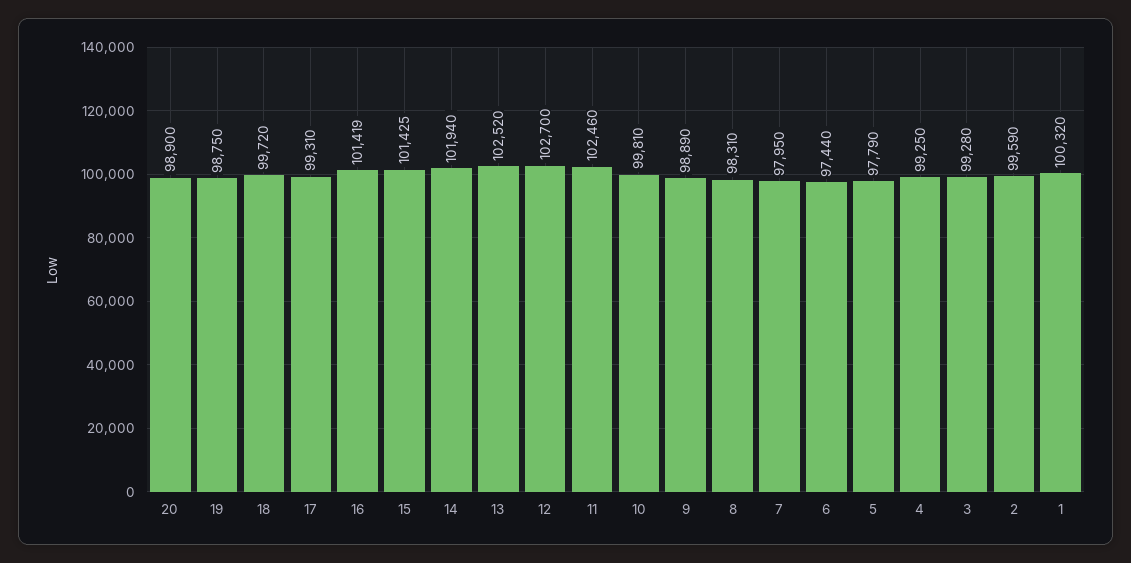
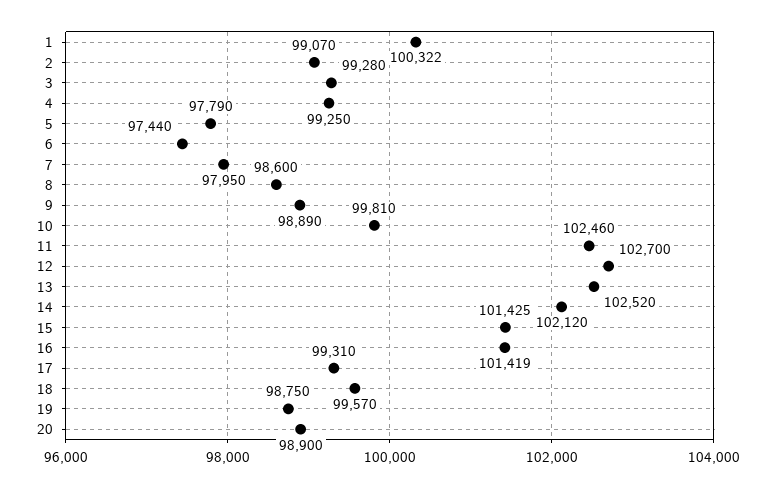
18: 99720 -> 99570
14: 101940 -> 102120
8: 98310 -> 98600
2: 99590 -> 99070
1: 100320 -> 100322

